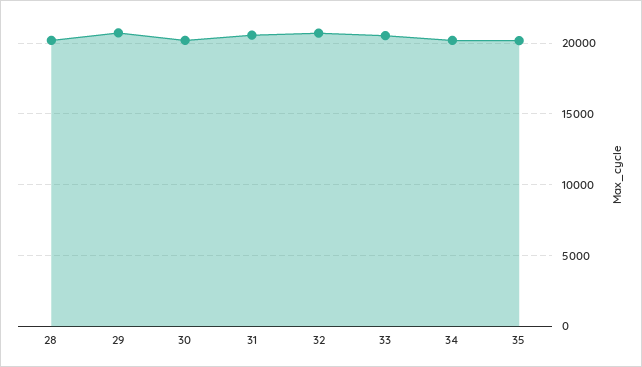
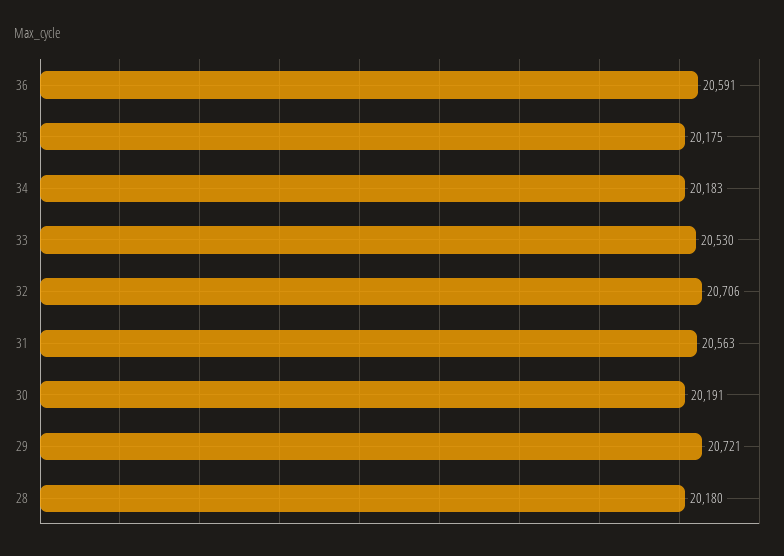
36: none -> 20591

